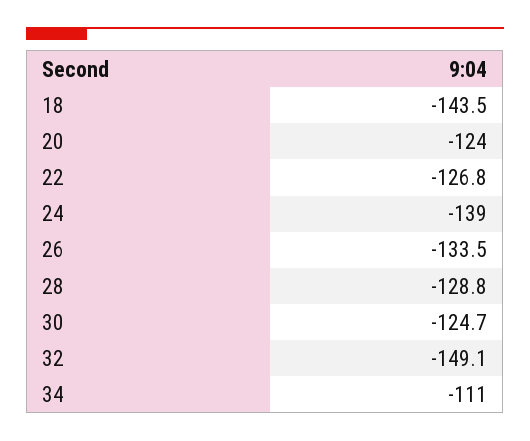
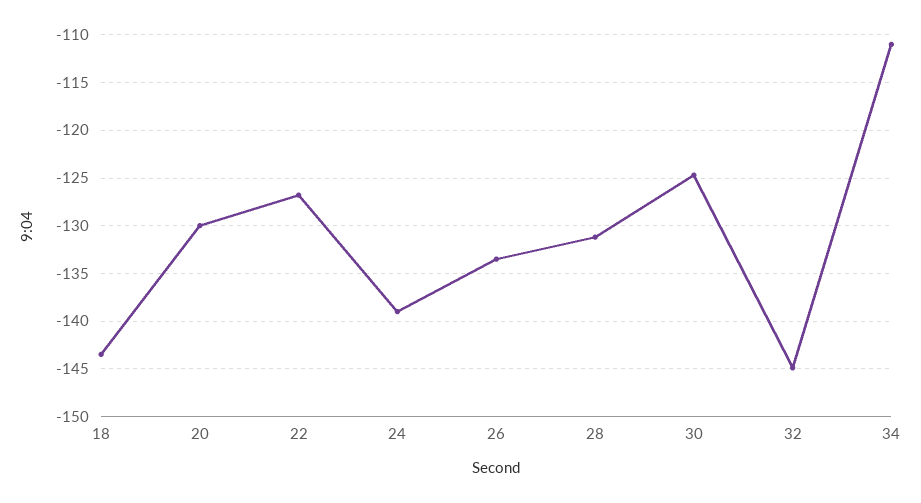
20: -124 -> -130
28: -128.8 -> -131
32: -149.1 -> -145

